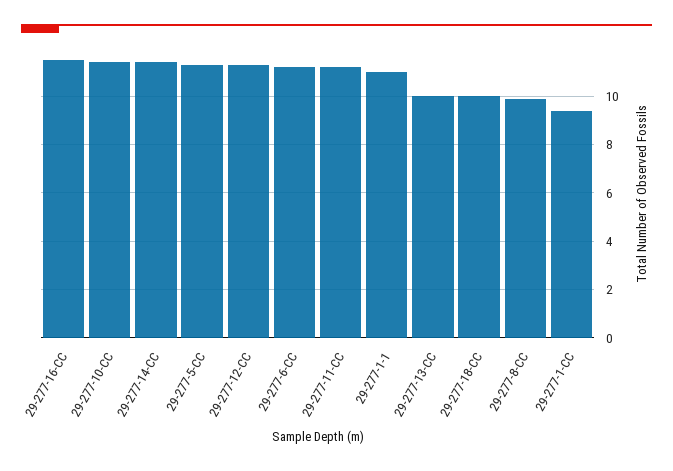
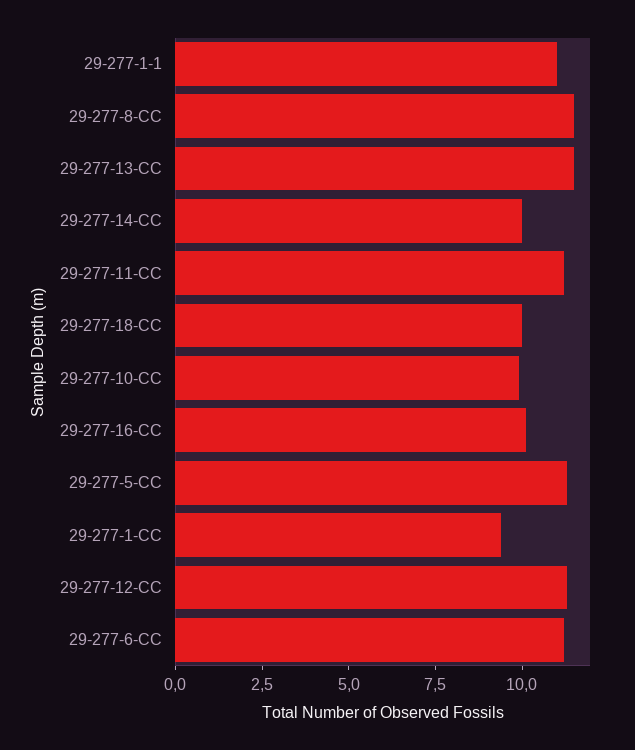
29-277-16-CC: 11.5 -> 10
29-277-10-CC: 11.5 -> 10
29-277-14-CC: 11.5 -> 10
29-277-13-CC: 10 -> 11.5
29-277-8-CC: 10 -> 11.5

